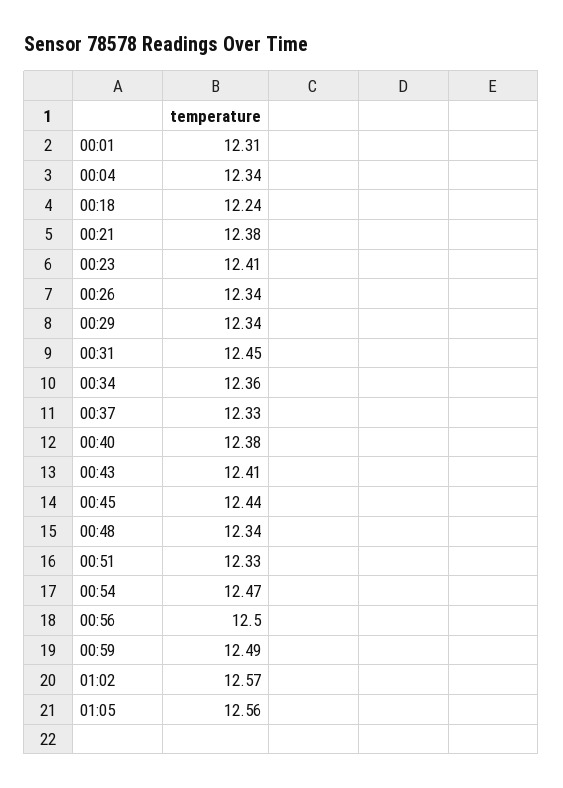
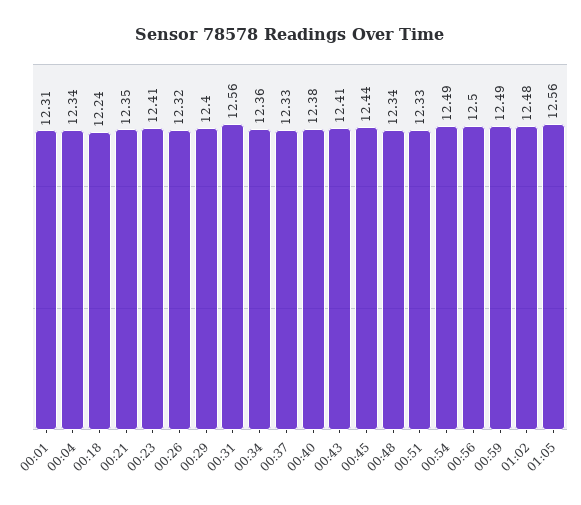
00:21: 12.38 -> 12.35
00:26: 12.34 -> 12.32
00:29: 12.34 -> 12.4
00:31: 12.45 -> 12.56
00:54: 12.47 -> 12.49
01:02: 12.57 -> 12.48

